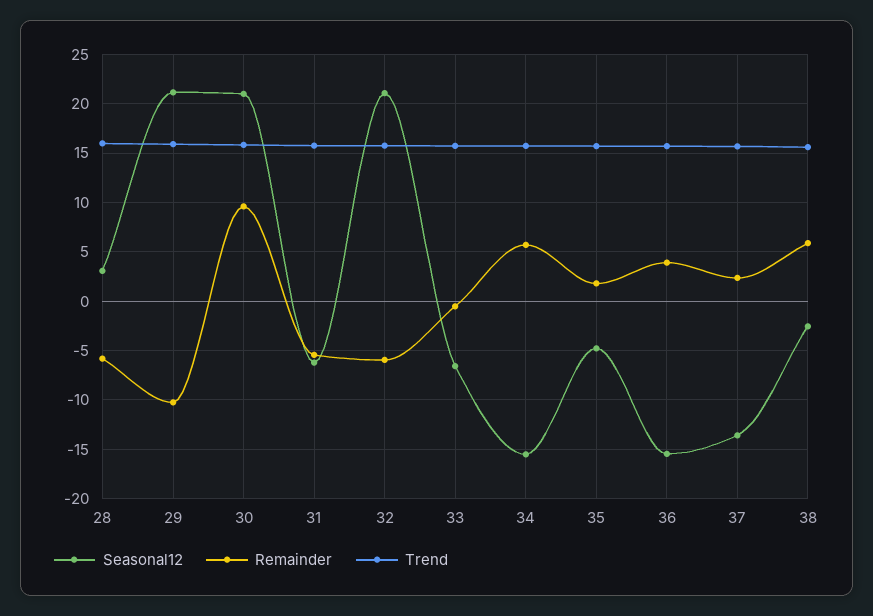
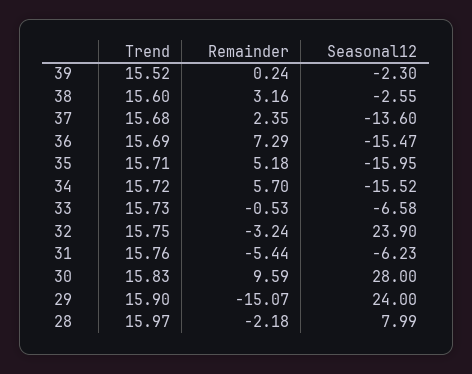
Seasonal12, 28: 3 -> 7.99
Remainder, 28: -6 -> -2.18
Seasonal12, 29: 21 -> 24
Remainder, 29: -10 -> -15.07
Seasonal12, 30: 21 -> 28
Seasonal12, 32: 21 -> 23.9
Remainder, 32: -6 -> -3.24
Seasonal12, 35: -5 -> -15.95
Remainder, 35: 2 -> 5.18
Remainder, 36: 4 -> 7.29
Remainder, 38: 6 -> 3.16
Trend, 39: none -> 15.52
Remainder, 39: none -> 0.24
Seasonal12, 39: none -> -2.3

